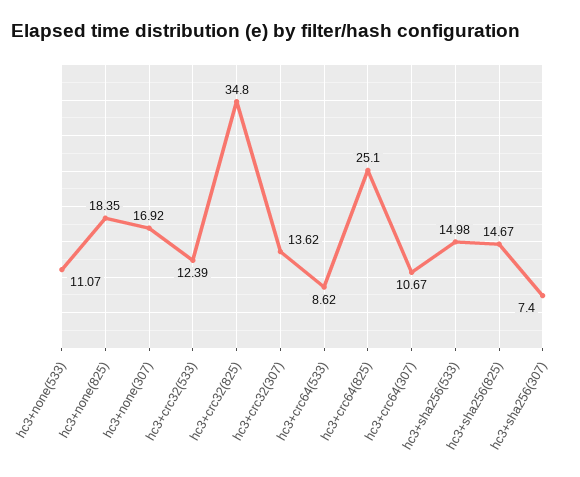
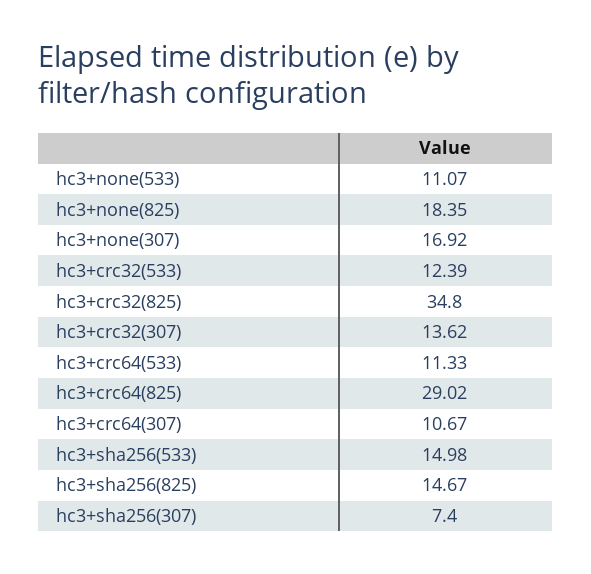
hc3+crc64(533): 8.62 -> 11.33
hc3+crc64(825): 25.1 -> 29.02

